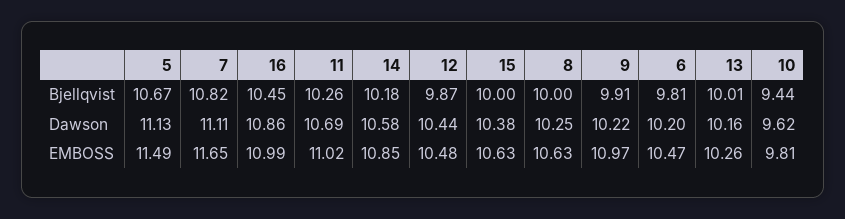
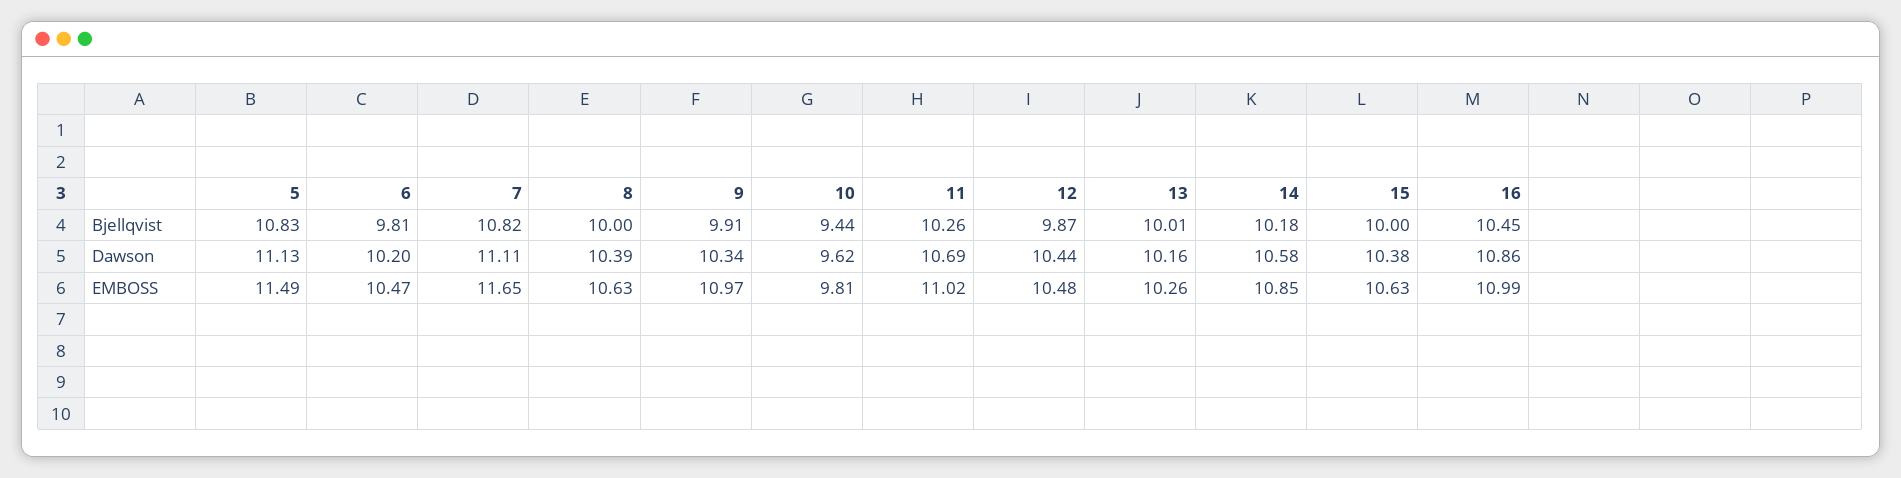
5, Bjellqvist: 10.67 -> 10.83
8, Dawson: 10.25 -> 10.39
9, Dawson: 10.22 -> 10.34

